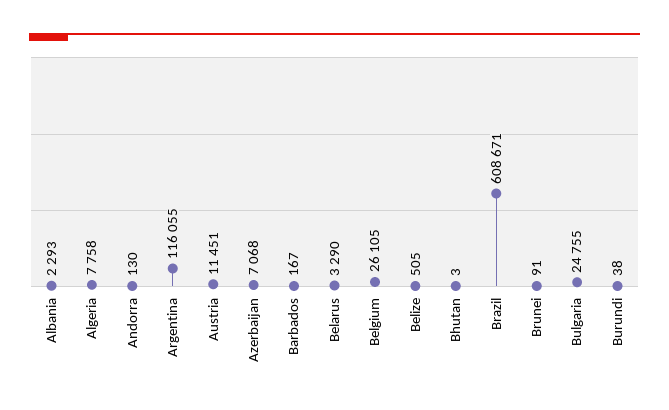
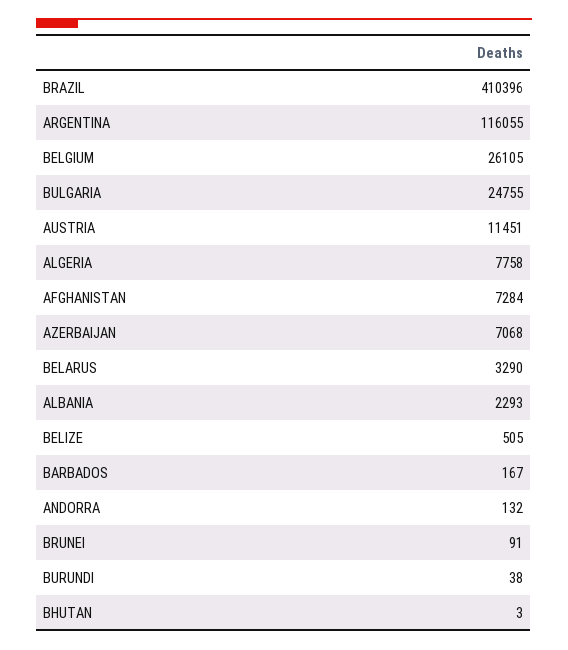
Andorra: 130 -> 132
Brazil: 608671 -> 410396
AFGHANISTAN: none -> 7284

